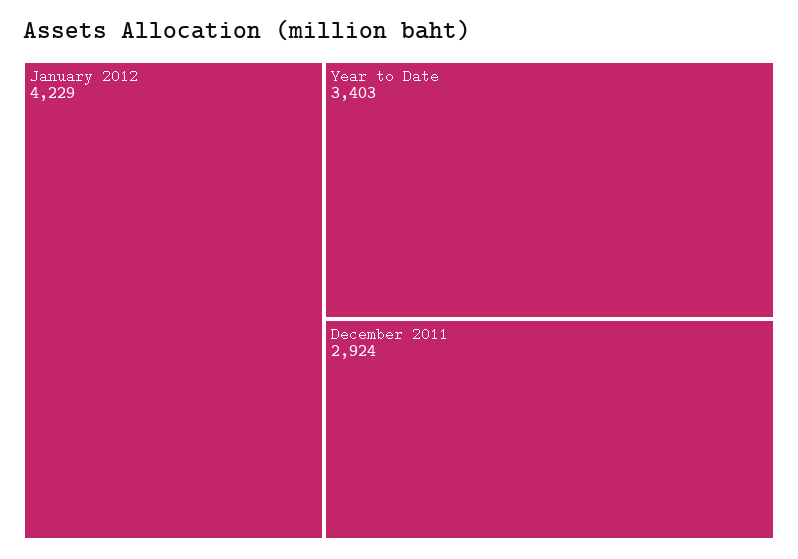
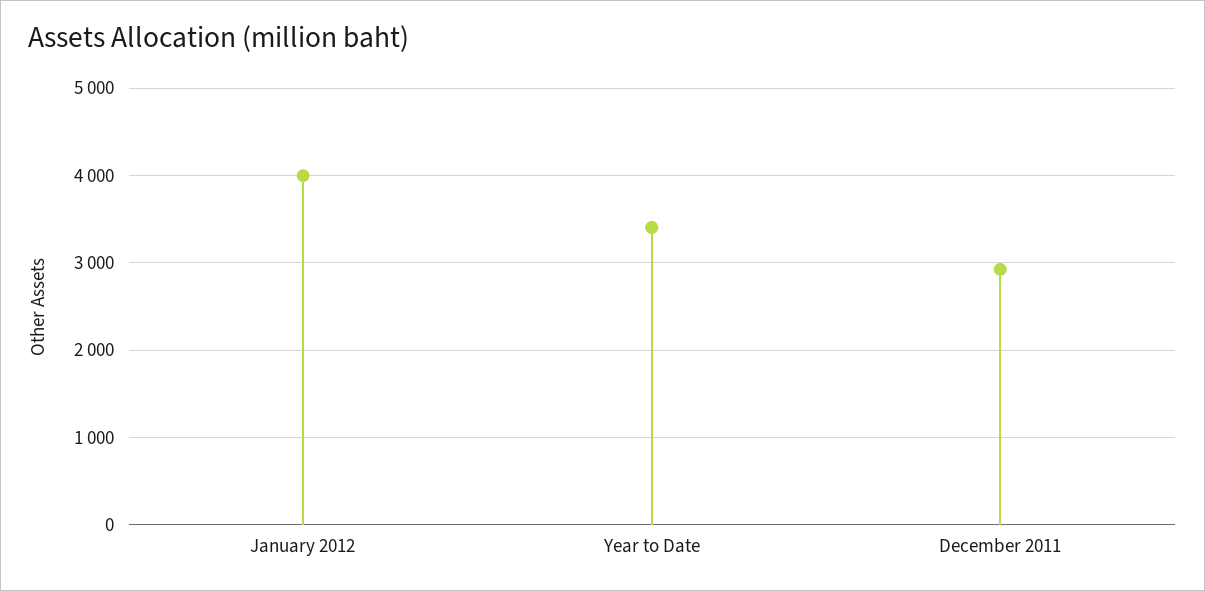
January 2012: 4229 -> 4000

